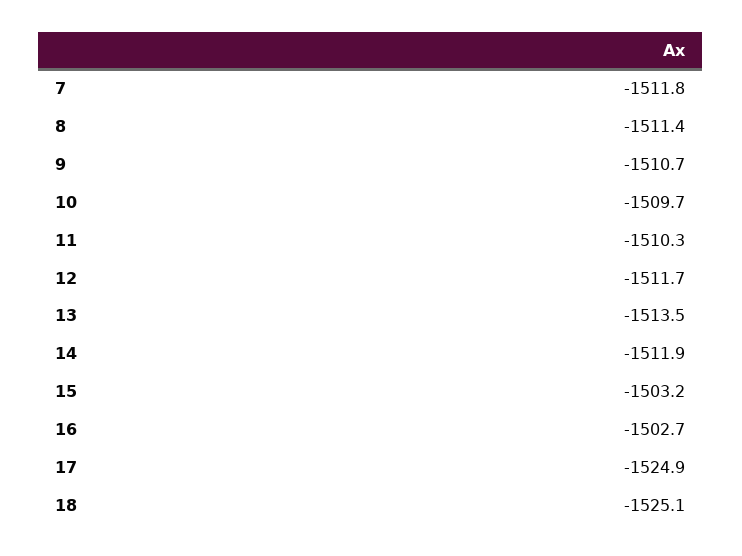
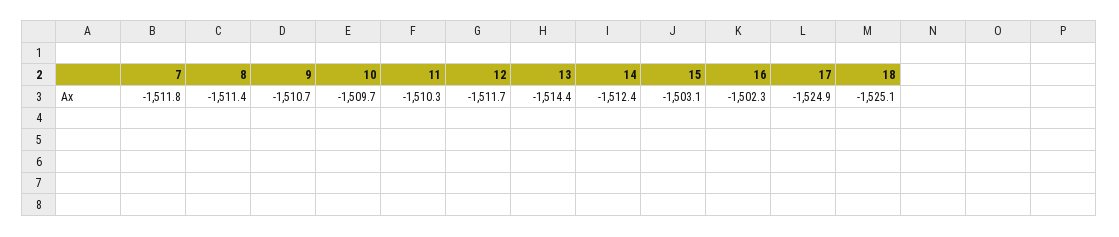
13: -1513.5 -> -1514.4
14: -1511.9 -> -1512.4
15: -1503.2 -> -1503.1
16: -1502.7 -> -1502.3

